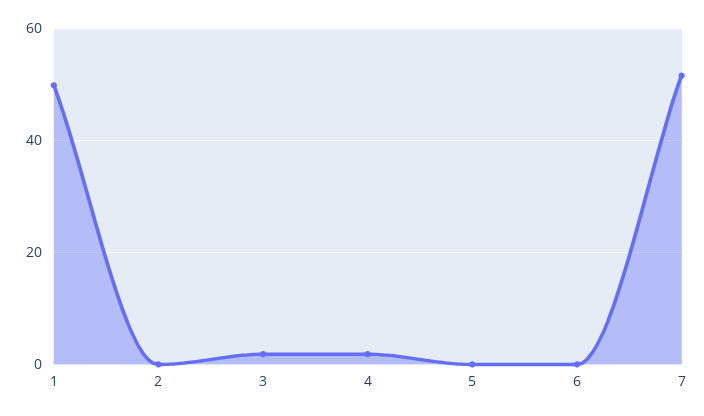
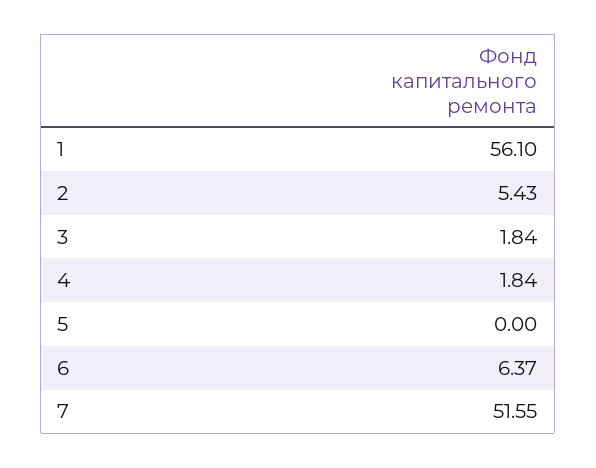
1: 50 -> 56.1
2: 0 -> 5.43
6: 0 -> 6.37

